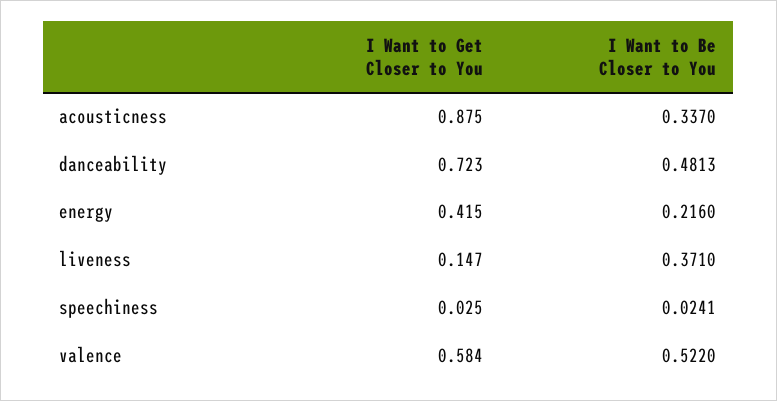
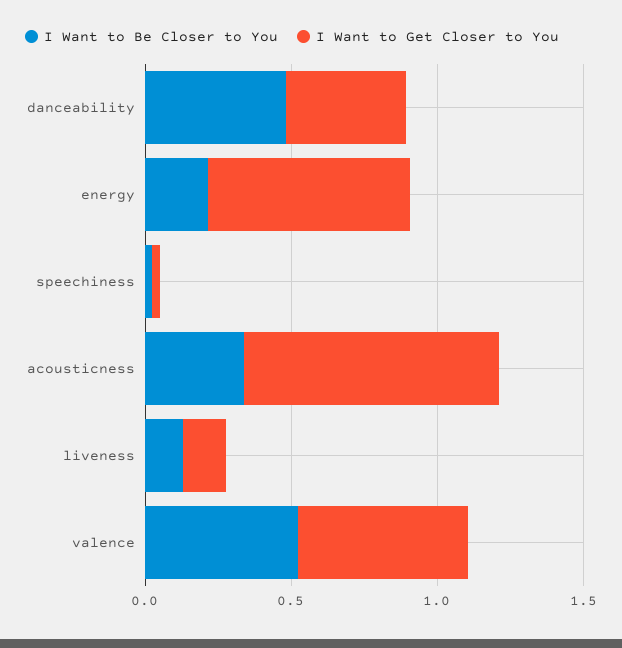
I Want to Get Closer to You, danceability: 0.723 -> 0.4
I Want to Get Closer to You, energy: 0.415 -> 0.7
I Want to Be Closer to You, liveness: 0.371 -> 0.1

